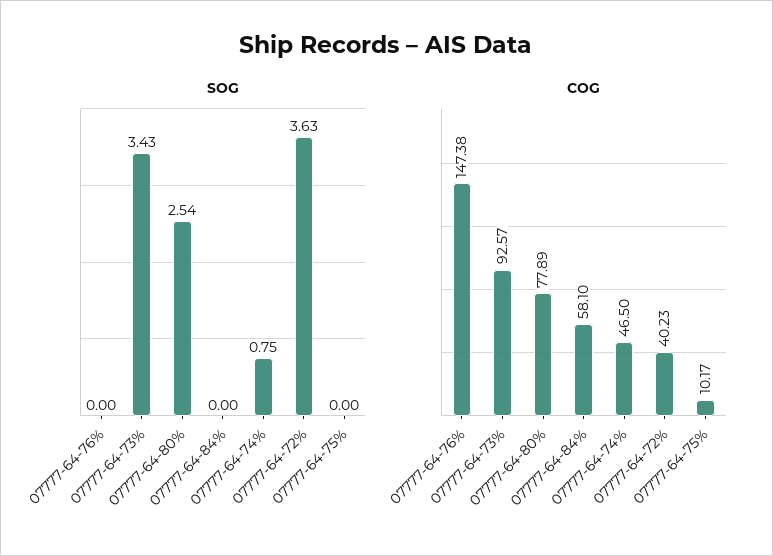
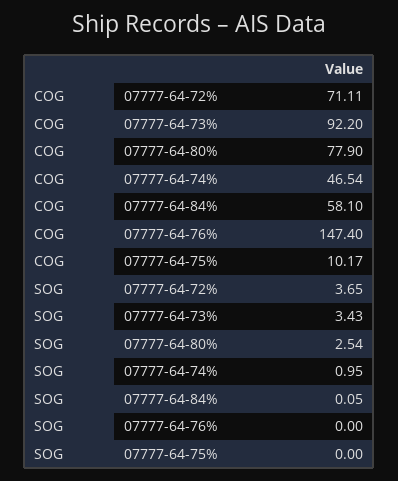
SOG, 07777-64-84%: 0 -> 0.05
SOG, 07777-64-74%: 0.75 -> 0.95
SOG, 07777-64-72%: 3.63 -> 3.65
COG, 07777-64-76%: 147.38 -> 147.4
COG, 07777-64-73%: 92.57 -> 92.2
COG, 07777-64-80%: 77.89 -> 77.9
COG, 07777-64-74%: 46.5 -> 46.54
COG, 07777-64-72%: 40.23 -> 71.11

